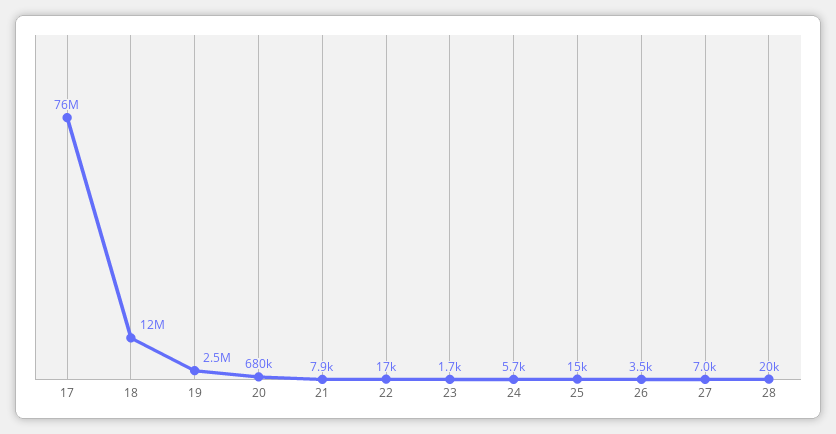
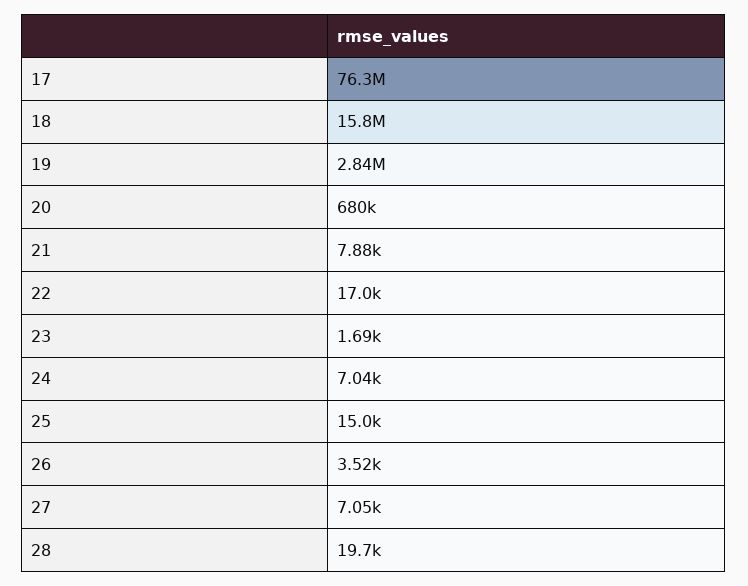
18: 12000000 -> 15800000
19: 2500000 -> 2840000
24: 5700 -> 7040

